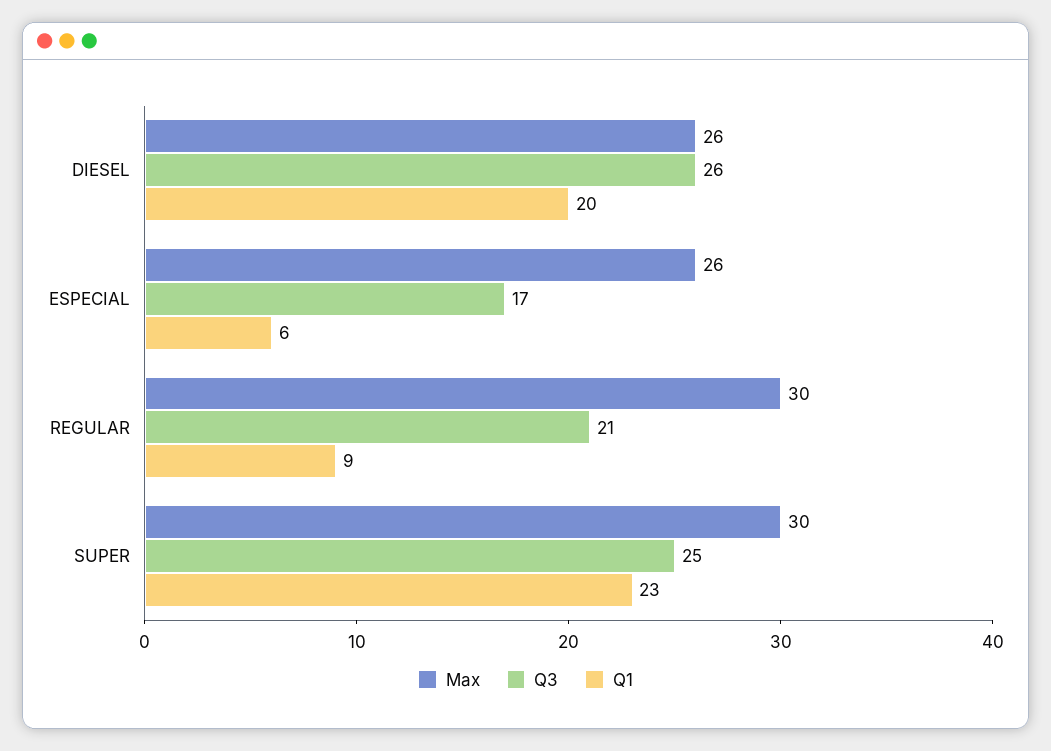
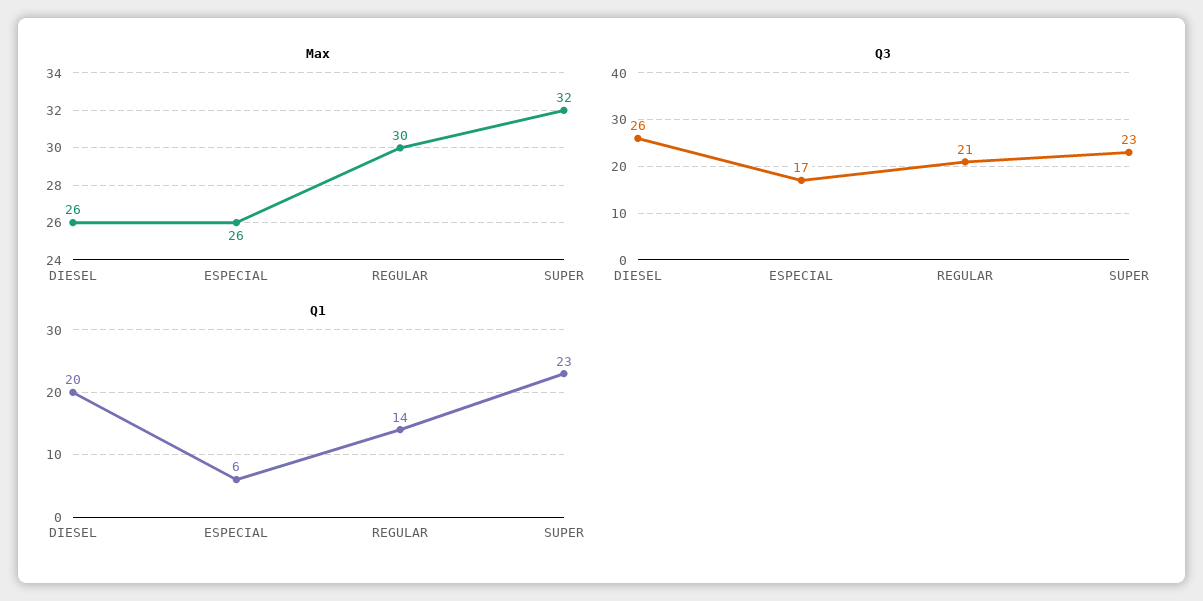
Q1, REGULAR: 9 -> 14
Max, SUPER: 30 -> 32
Q3, SUPER: 25 -> 23

